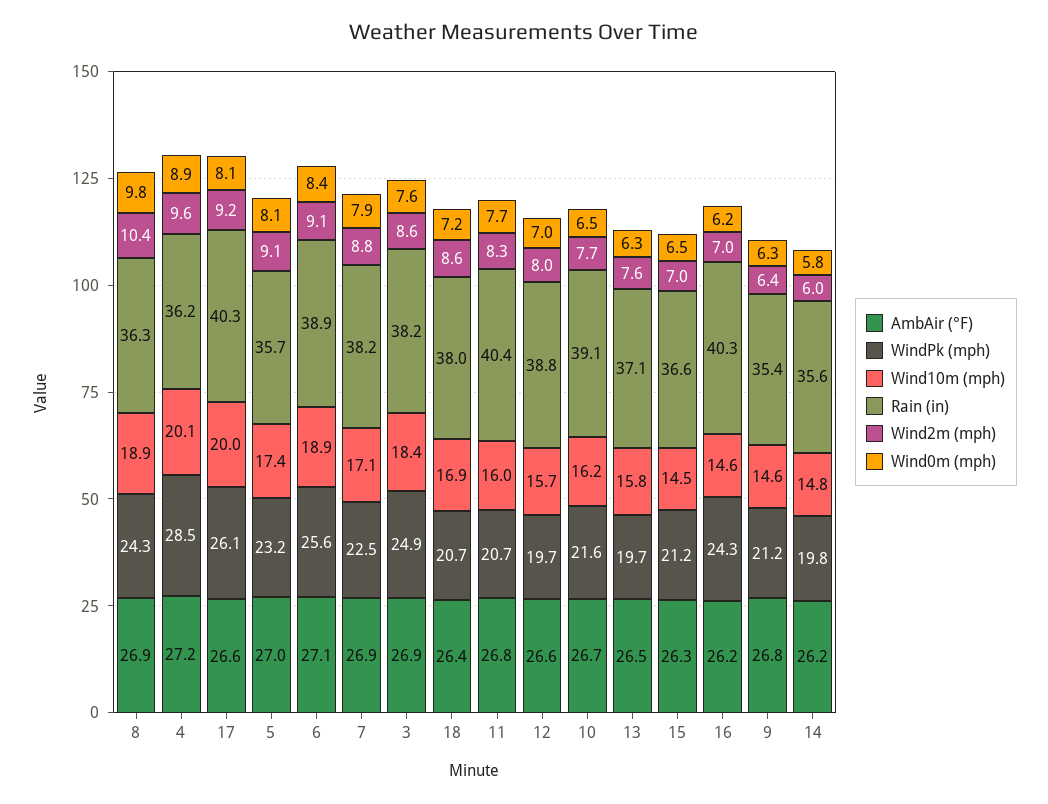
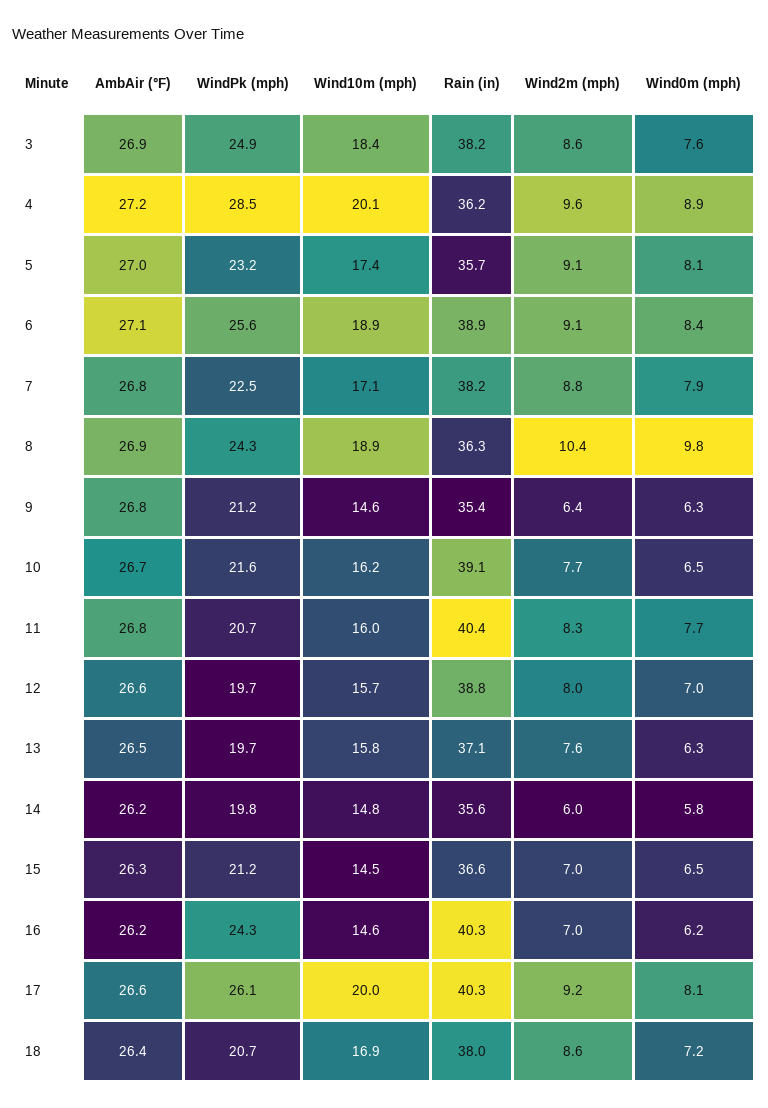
AmbAir (°F), 7: 26.9 -> 26.8

